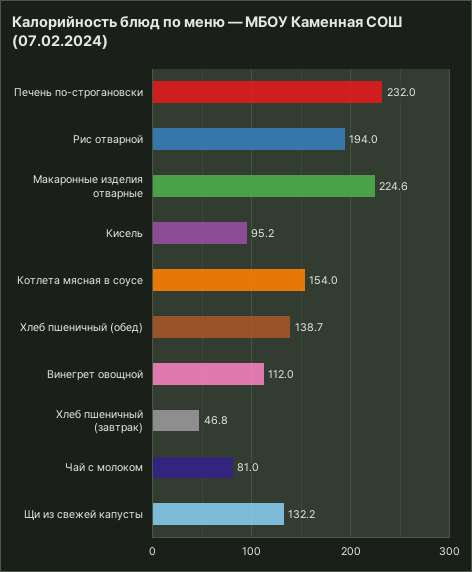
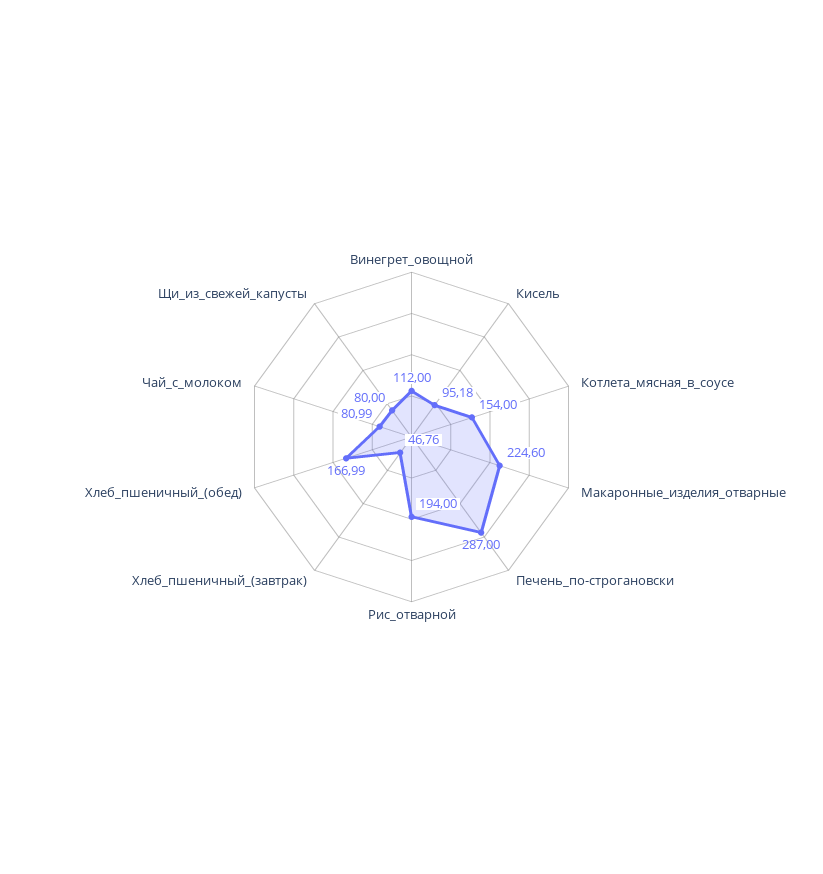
Печень по-строгановски: 232 -> 287
Хлеб пшеничный (обед): 138.7 -> 166.99
Щи из свежей капусты: 132.2 -> 80

